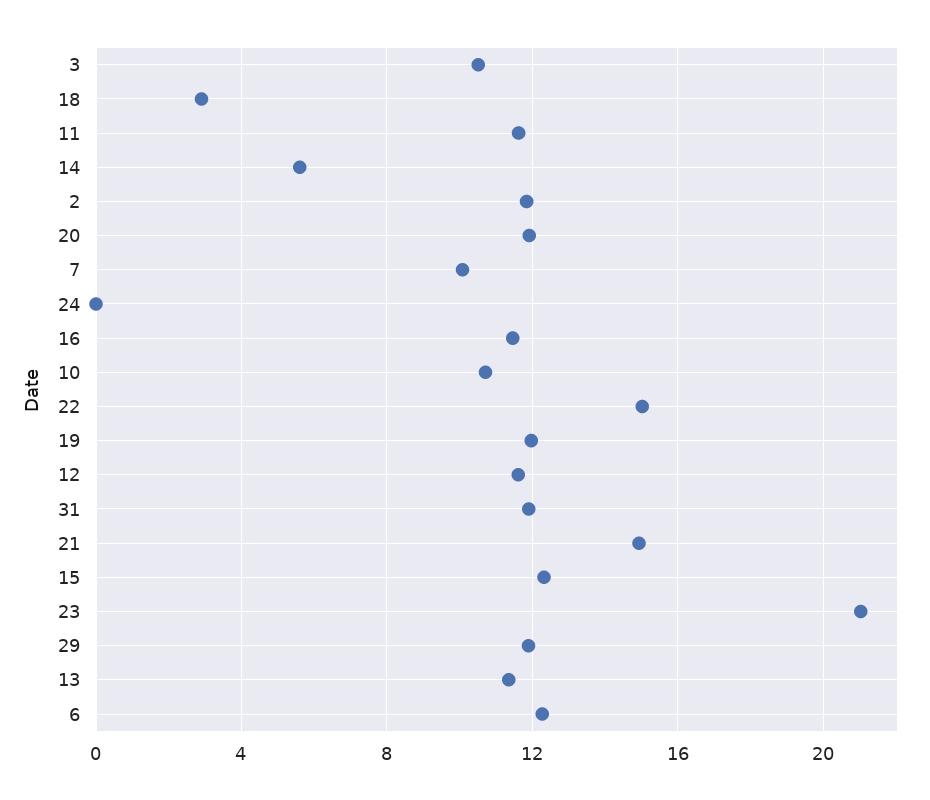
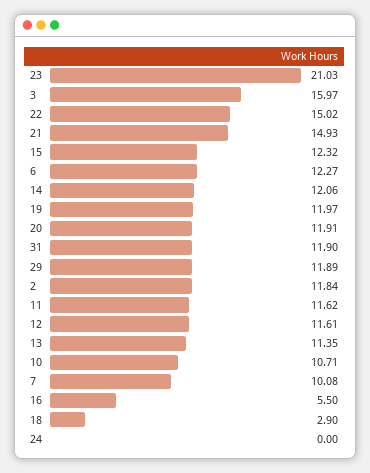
3: 10.5 -> 15.97
14: 5.5 -> 12.06
16: 11.5 -> 5.5

